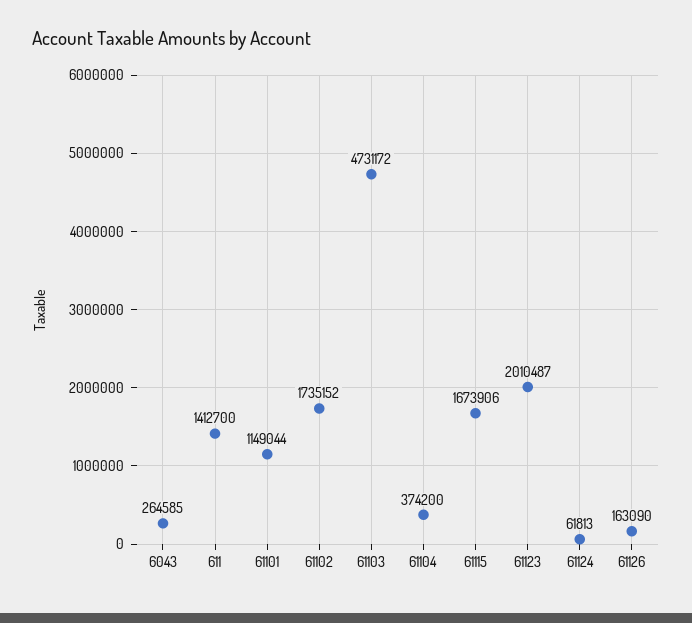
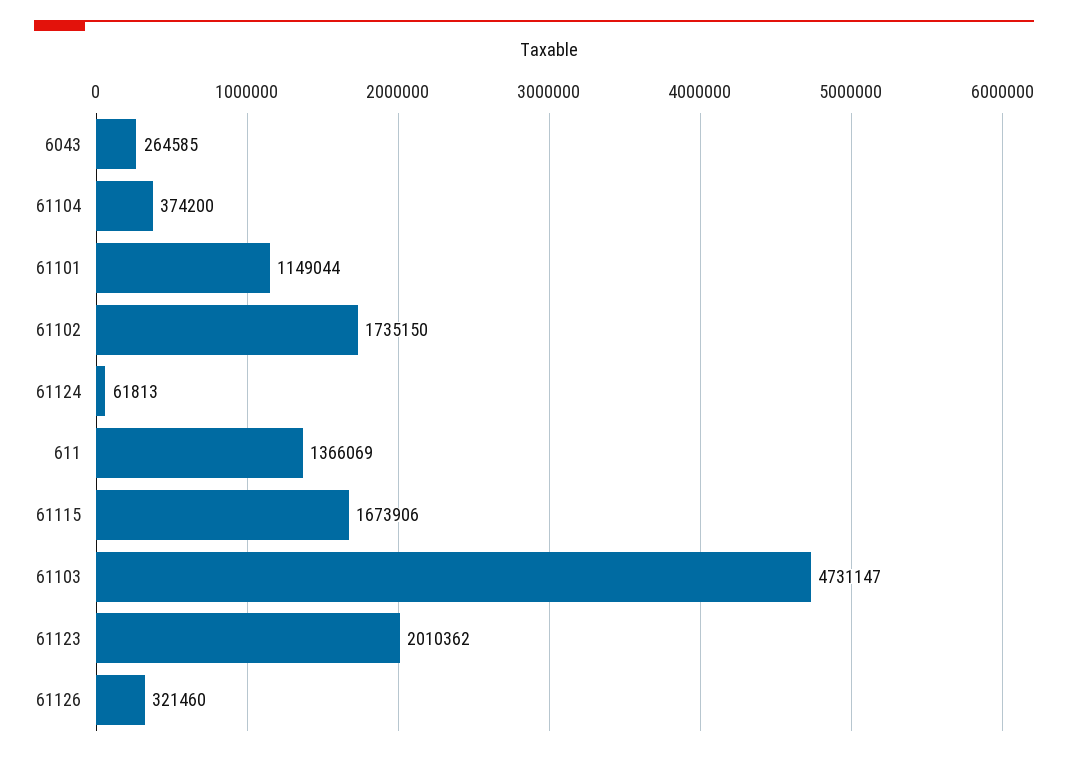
611: 1412700 -> 1366069
61102: 1735152 -> 1735150
61103: 4731172 -> 4731147
61123: 2010487 -> 2010362
61126: 163090 -> 321460

